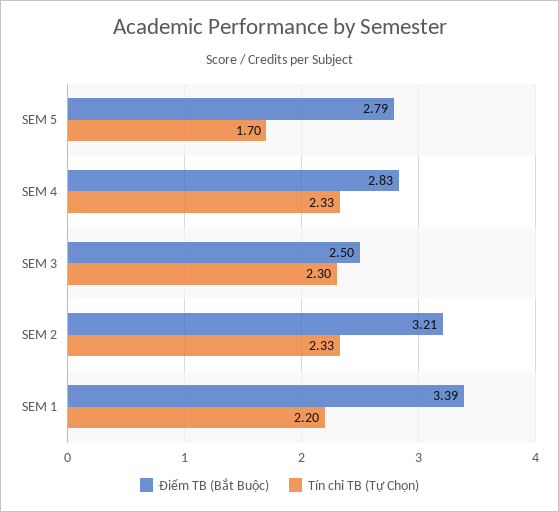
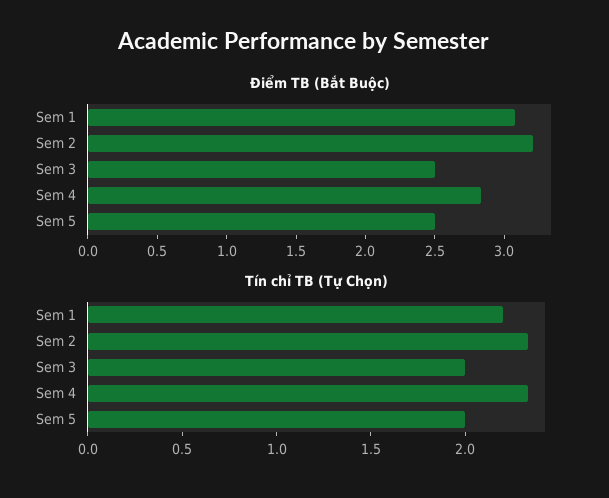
Điểm TB (Bắt Buộc), SEM 5: 2.79 -> 2.5
Tín chỉ TB (Tự Chọn), SEM 5: 1.7 -> 2
Tín chỉ TB (Tự Chọn), SEM 3: 2.3 -> 2
Điểm TB (Bắt Buộc), SEM 1: 3.39 -> 3.1

